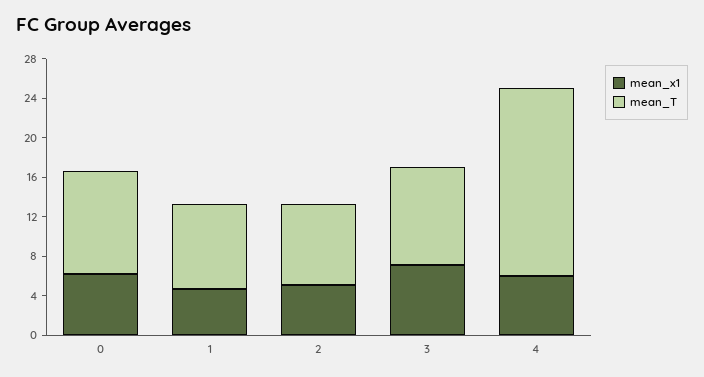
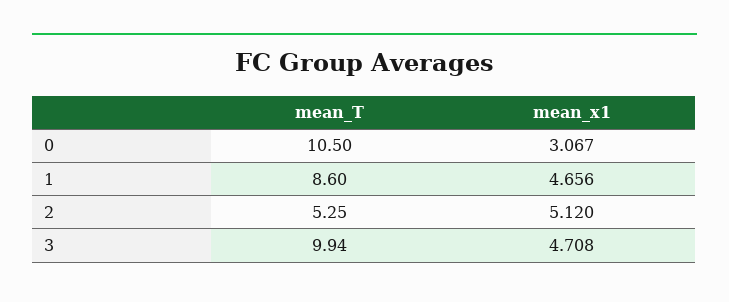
mean_x1, 0: 6 -> 3.067
mean_T, 2: 8 -> 5.25
mean_x1, 3: 7 -> 4.708
mean_x1, 4: 6 -> none
mean_T, 4: 19 -> none

